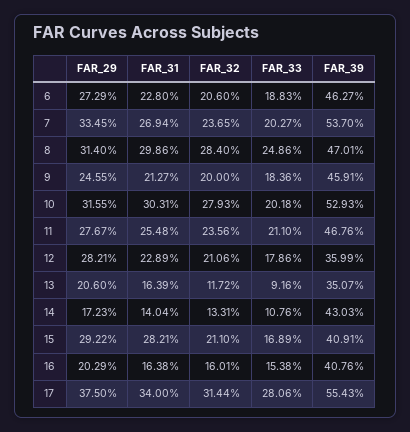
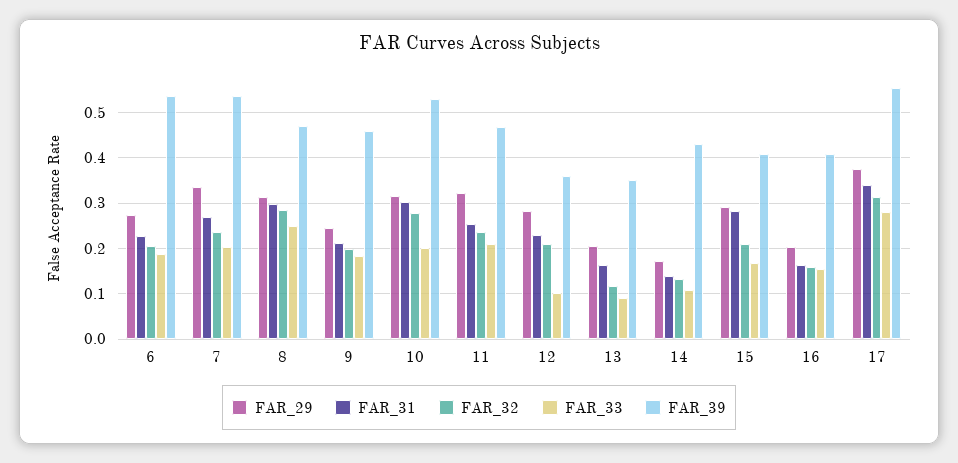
FAR_39, 6: 0.4627 -> 0.54
FAR_29, 11: 0.2767 -> 0.32
FAR_33, 12: 0.1786 -> 0.1

